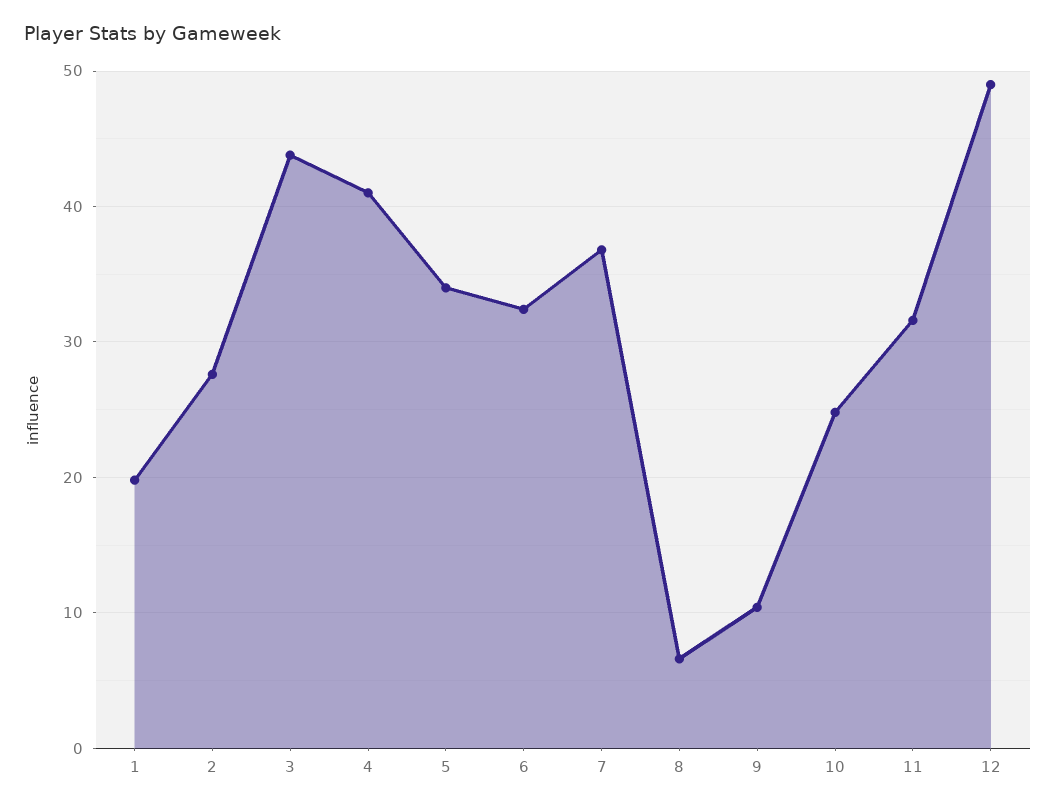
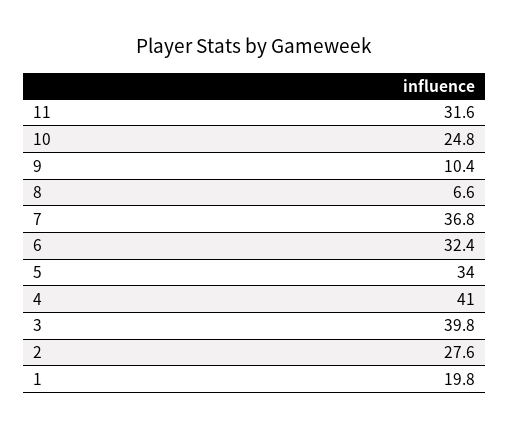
3: 44 -> 39.8
12: 49 -> none

